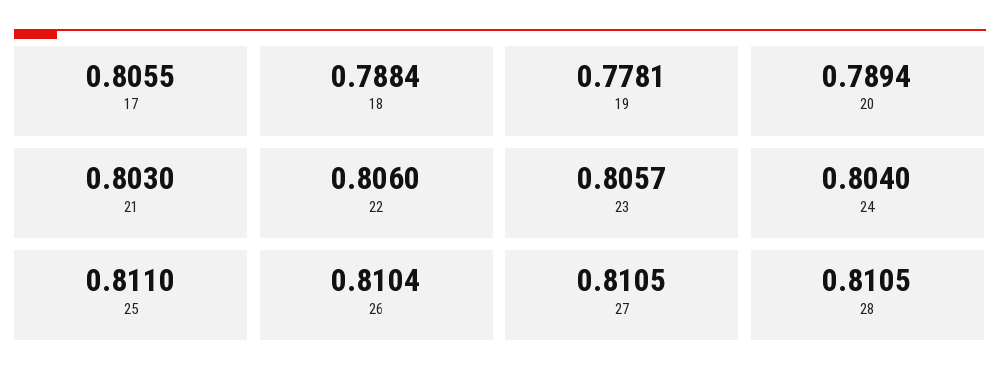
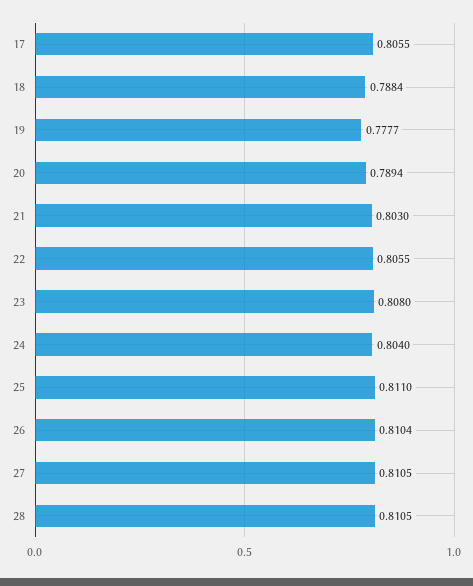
19: 0.7781 -> 0.7777
22: 0.806 -> 0.8055
23: 0.8057 -> 0.808

